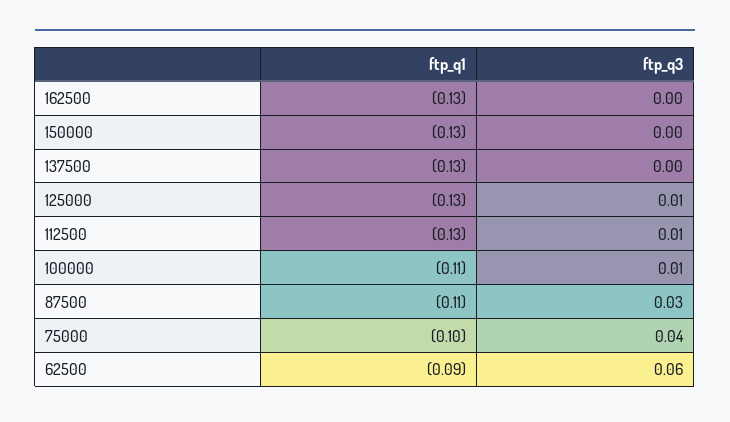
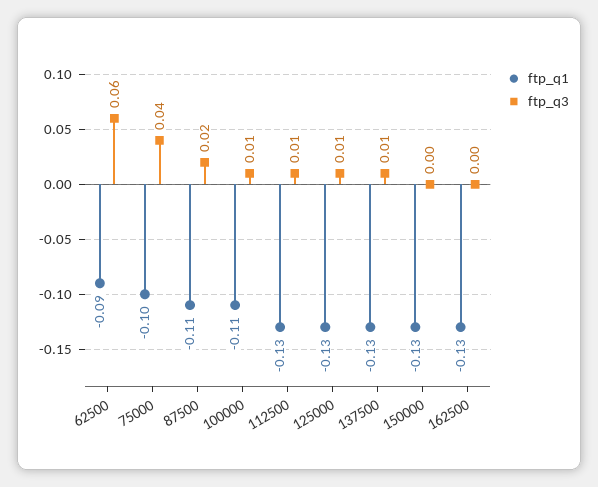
ftp_q3, 137500: 0 -> 0.01
ftp_q3, 87500: 0.03 -> 0.02

